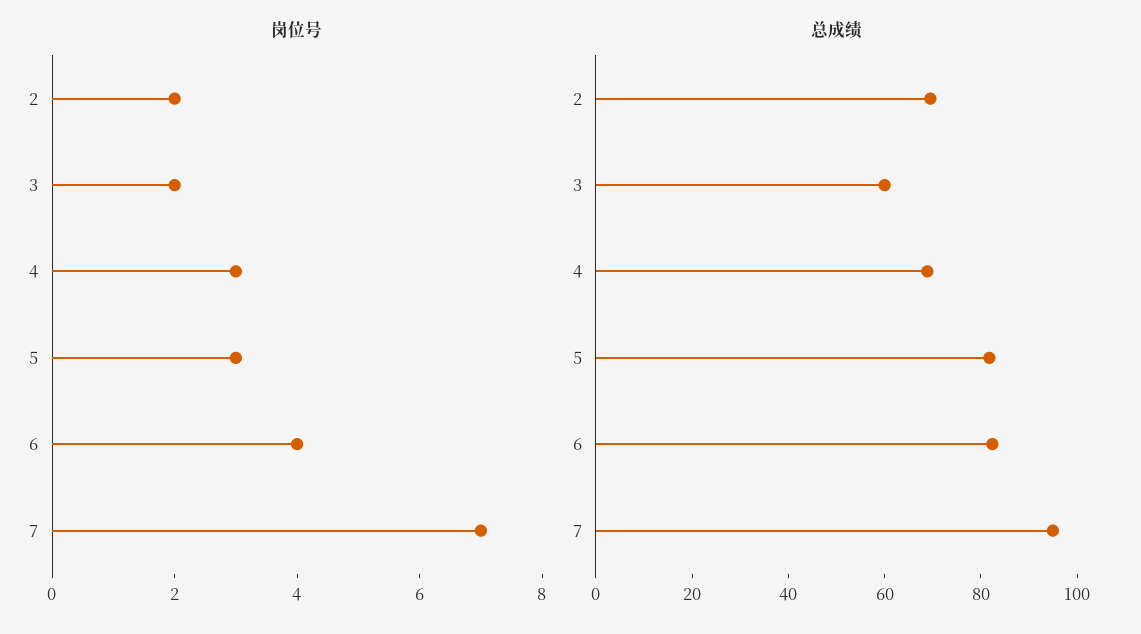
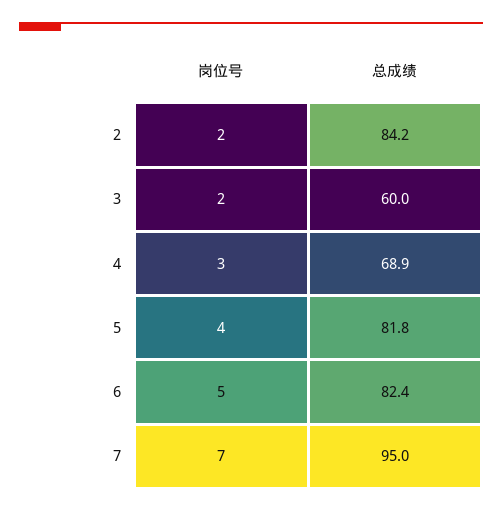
岗位号, 5: 3 -> 4
岗位号, 6: 4 -> 5
总成绩, 2: 70 -> 84.2

